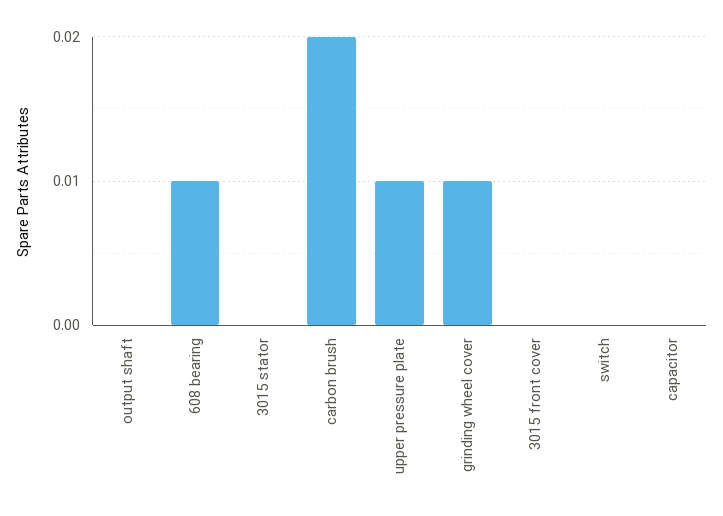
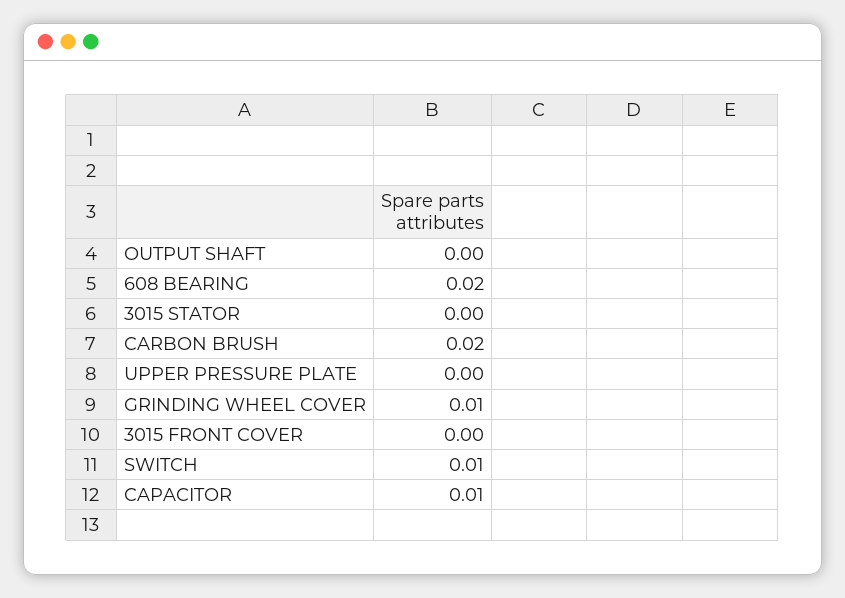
608 bearing: 0.01 -> 0.02
upper pressure plate: 0.01 -> 0
switch: 0 -> 0.01
capacitor: 0 -> 0.01

